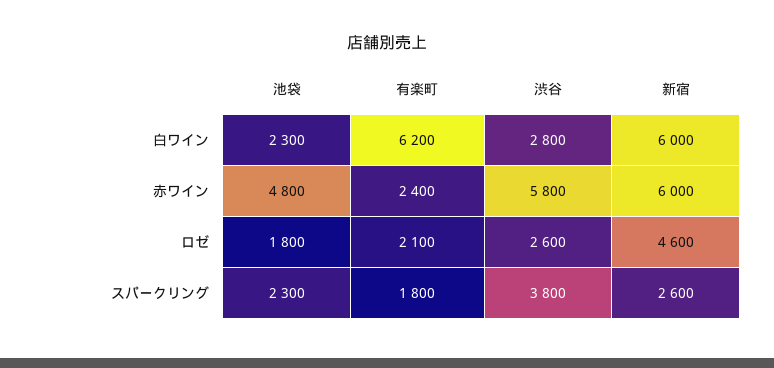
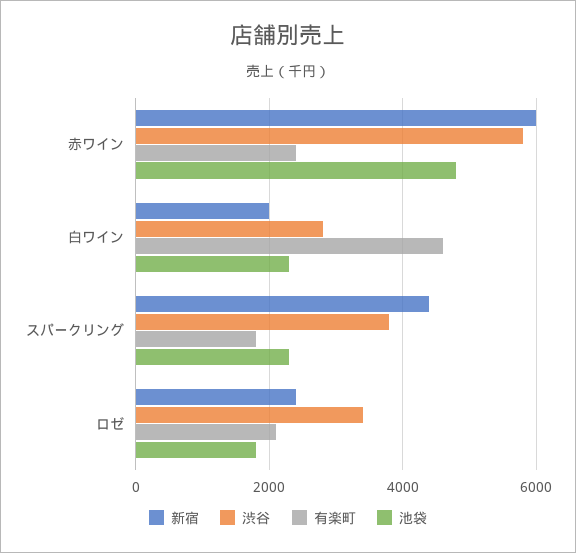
有楽町, 白ワイン: 6200 -> 4600
新宿, 白ワイン: 6000 -> 2000
渋谷, ロゼ: 2600 -> 3400
新宿, ロゼ: 4600 -> 2400
新宿, スパークリング: 2600 -> 4400

